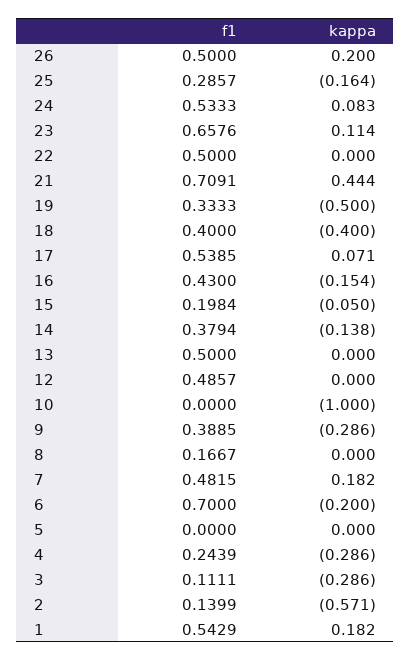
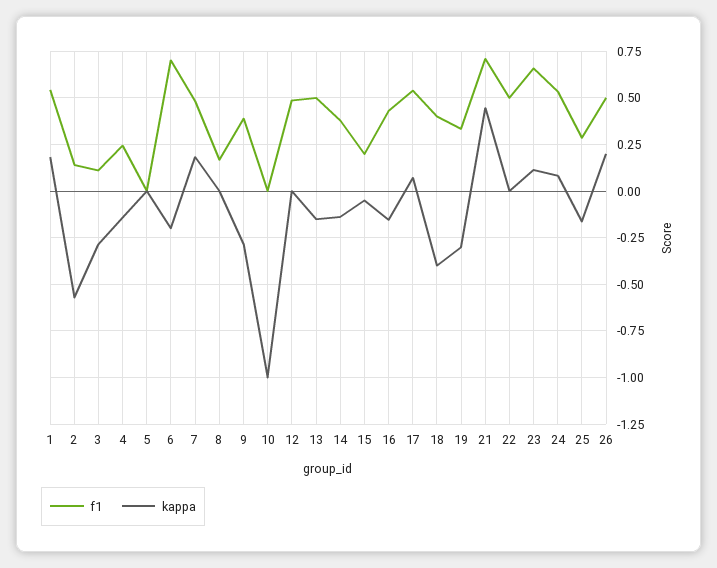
kappa, 19: -0.5 -> -0.3
kappa, 13: 0 -> -0.15
kappa, 4: -0.286 -> -0.15

